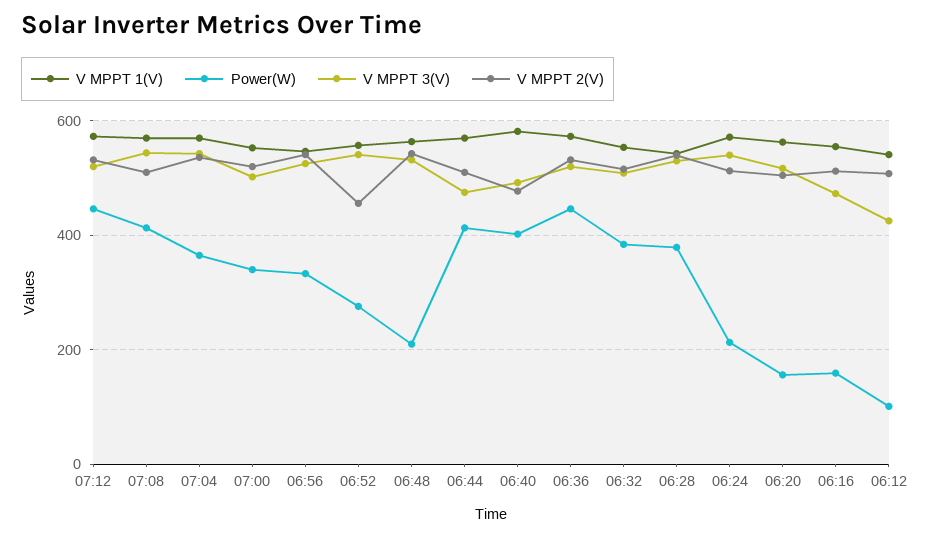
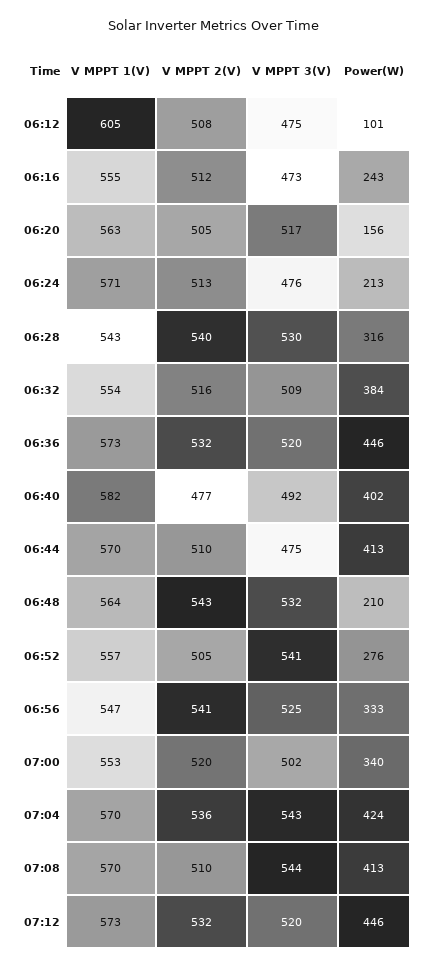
Power(W), 07:04: 360 -> 424
V MPPT 2(V), 06:52: 460 -> 505
Power(W), 06:28: 380 -> 316
V MPPT 3(V), 06:24: 540 -> 476
Power(W), 06:16: 160 -> 243
V MPPT 1(V), 06:12: 540 -> 605
V MPPT 3(V), 06:12: 420 -> 475

